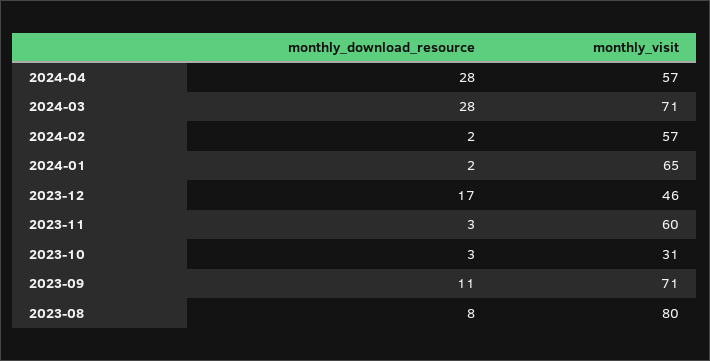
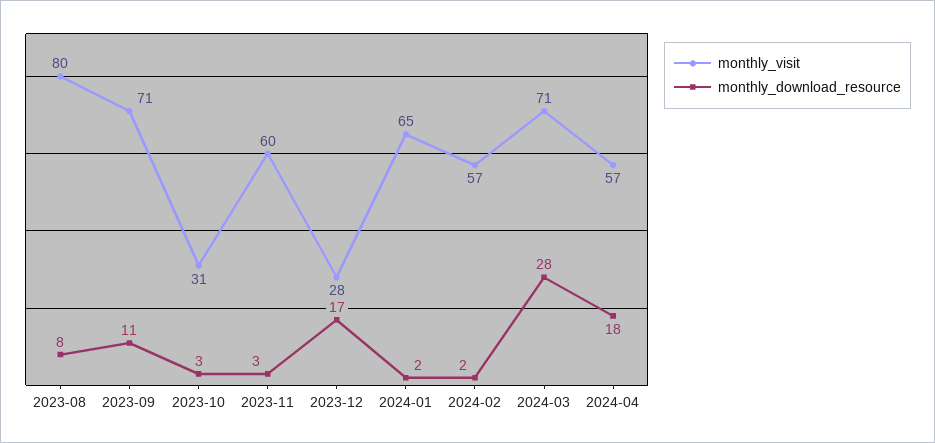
monthly_download_resource, 2024-04: 28 -> 18
monthly_visit, 2023-12: 46 -> 28

